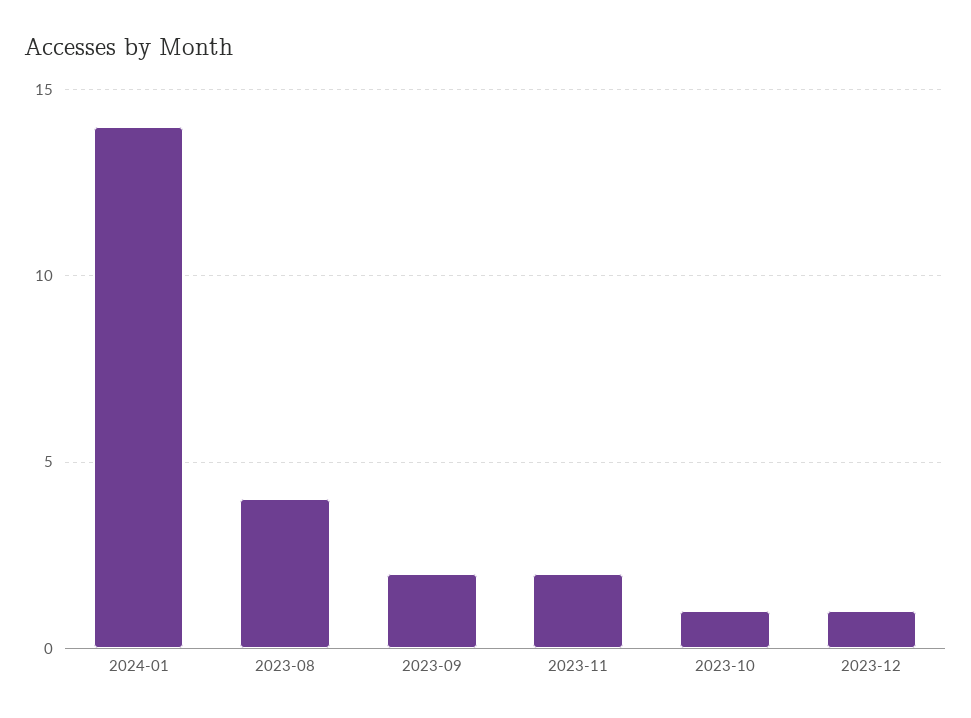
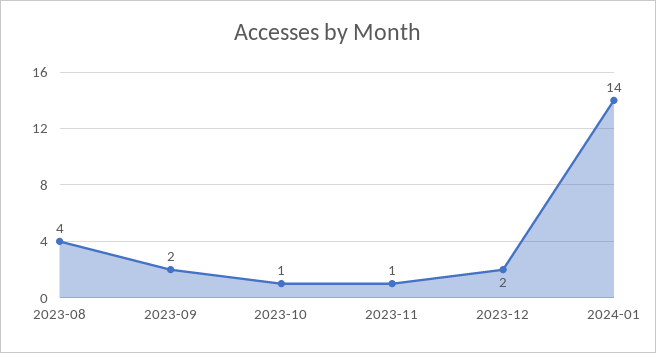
2023-11: 2 -> 1
2023-12: 1 -> 2

